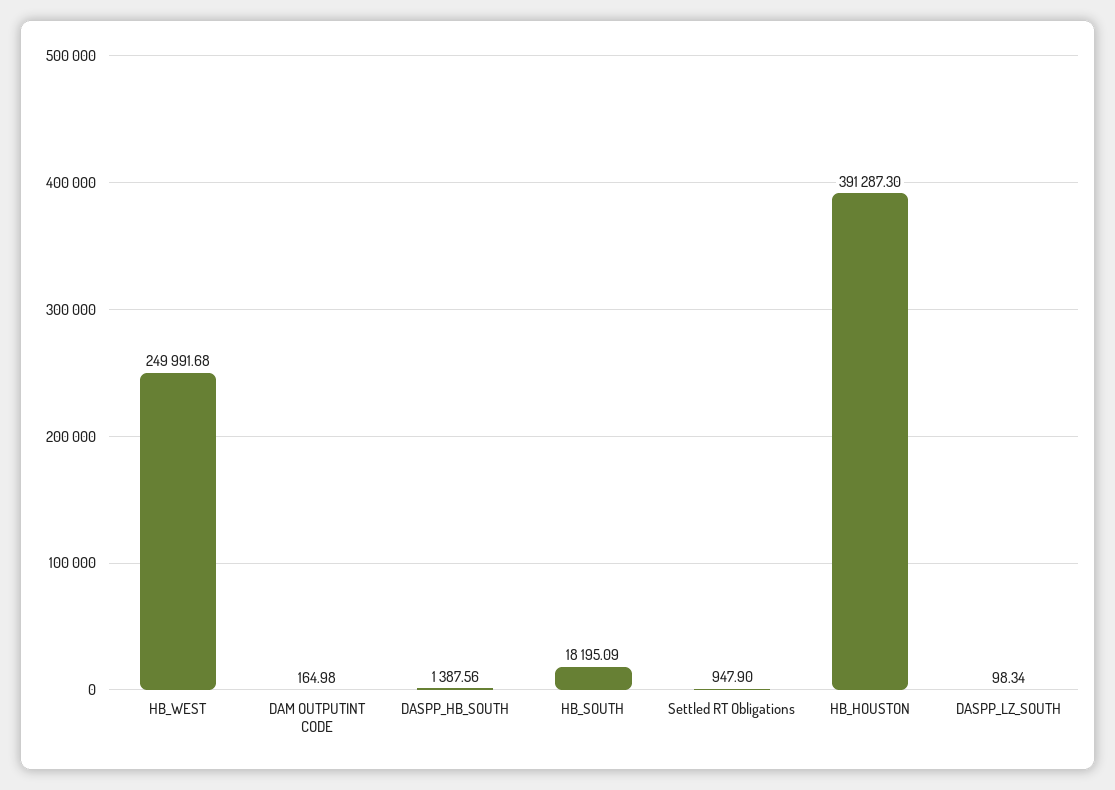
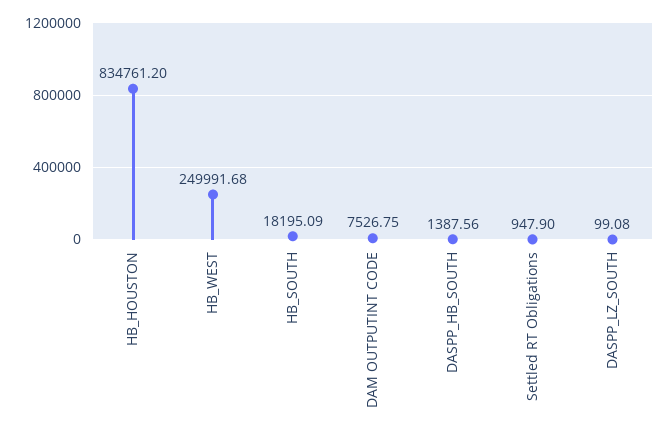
DAM OUTPUTINT CODE: 164.98 -> 7526.75
HB_HOUSTON: 391287.3 -> 834761.2
DASPP_LZ_SOUTH: 98.34 -> 99.08

